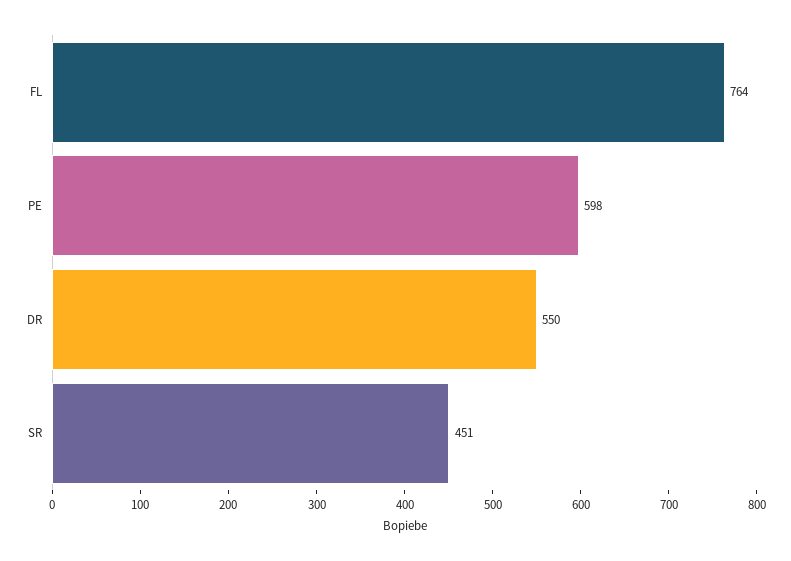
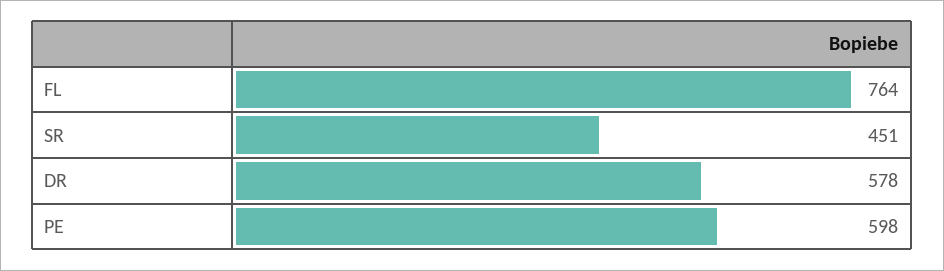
DR: 550 -> 578

